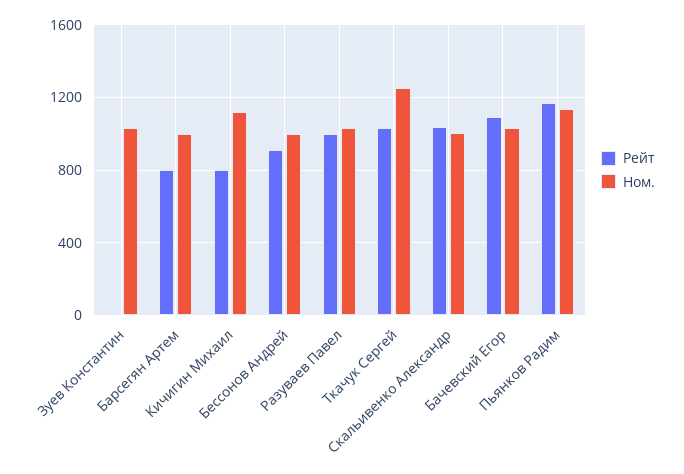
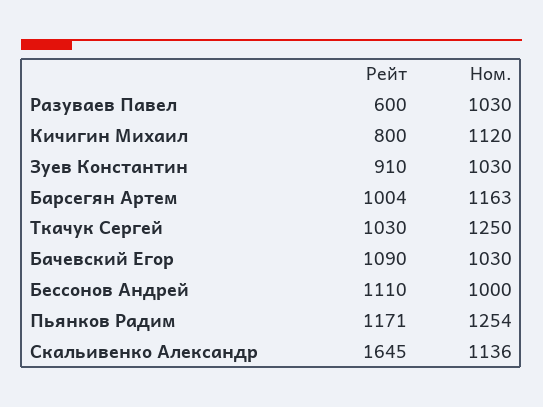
Рейт, Зуев Константин: 0 -> 910
Рейт, Барсегян Артем: 800 -> 1004
Ном., Барсегян Артем: 1000 -> 1163
Рейт, Бессонов Андрей: 900 -> 1110
Рейт, Разуваев Павел: 1000 -> 600
Рейт, Скальивенко Александр: 1050 -> 1645
Ном., Скальивенко Александр: 1000 -> 1136
Ном., Пьянков Радим: 1150 -> 1254

